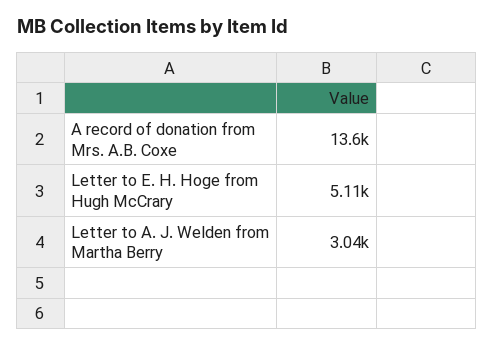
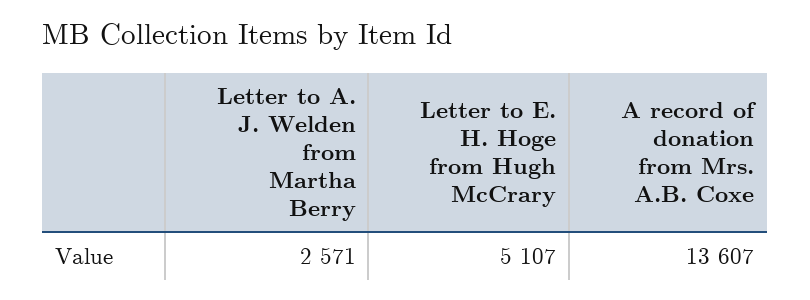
Letter to A. J. Welden from Martha Berry: 3040 -> 2571

